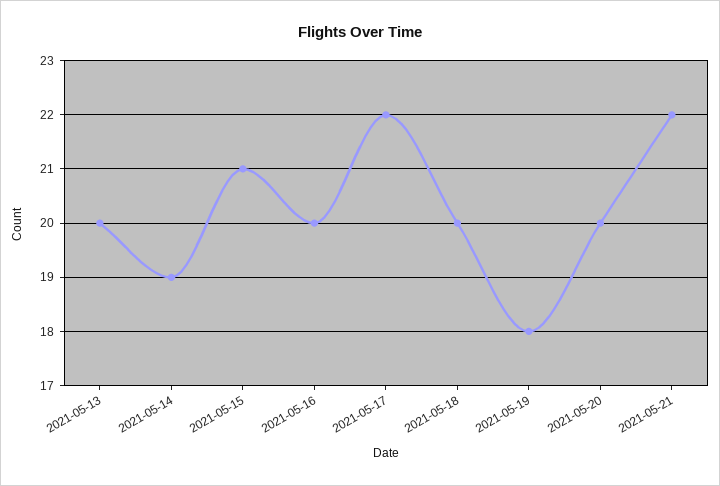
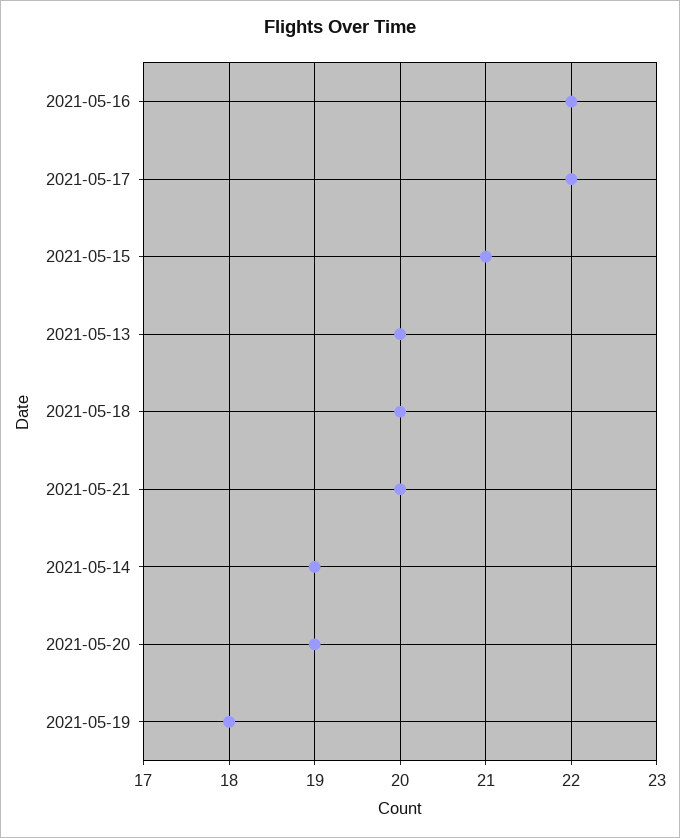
2021-05-16: 20 -> 22
2021-05-20: 20 -> 19
2021-05-21: 22 -> 20

